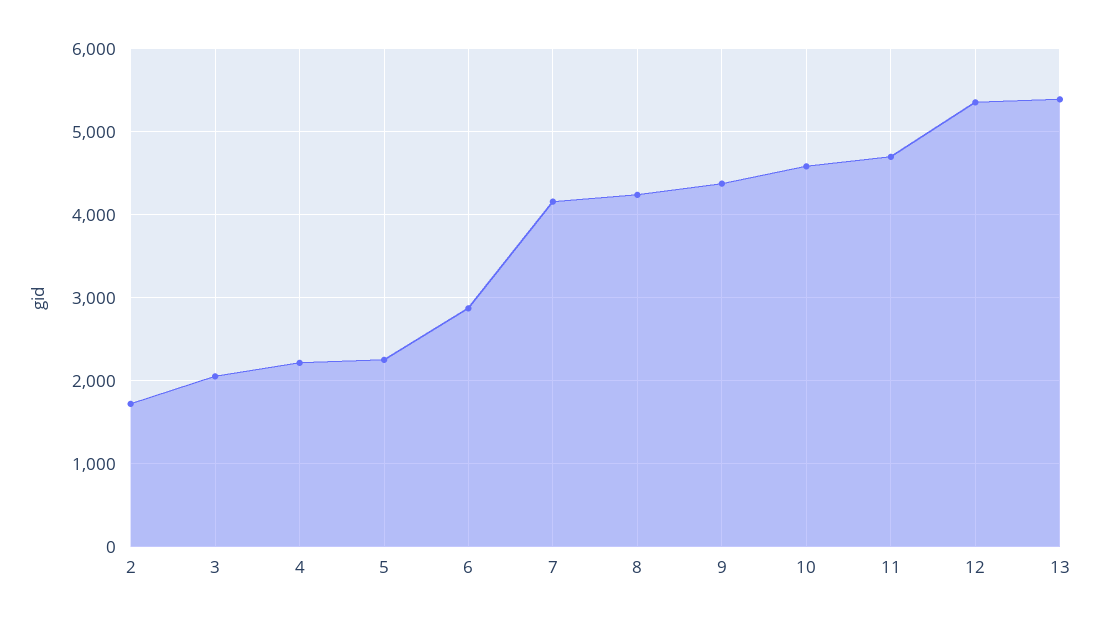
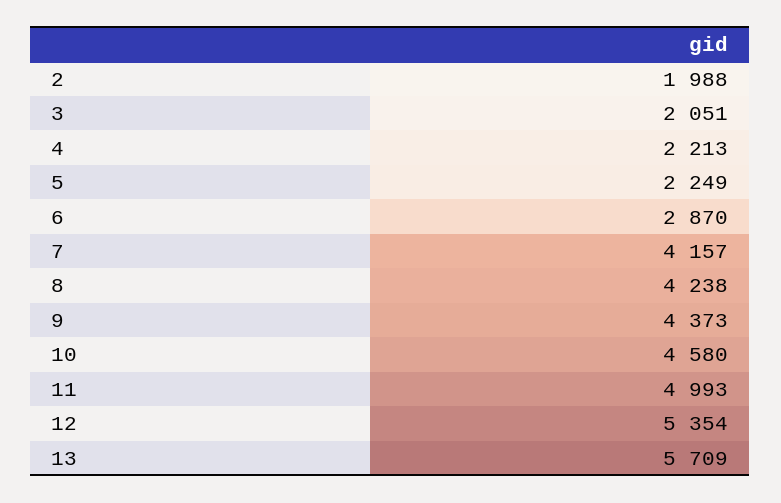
2: 1700 -> 1988
11: 4700 -> 4993
13: 5400 -> 5709

